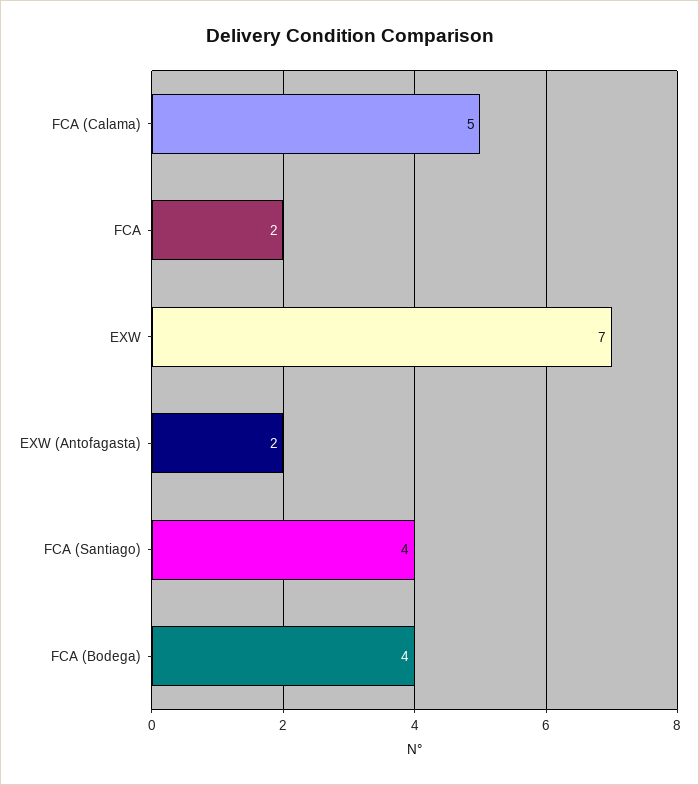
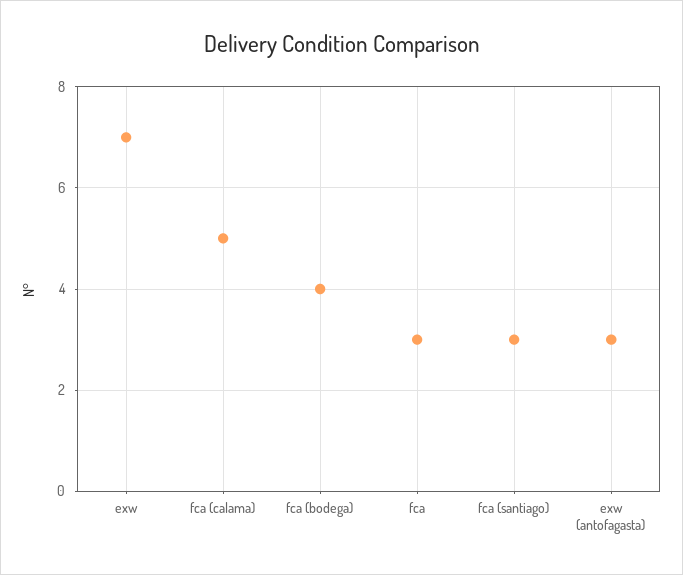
FCA: 2 -> 3
EXW (Antofagasta): 2 -> 3
FCA (Santiago): 4 -> 3

